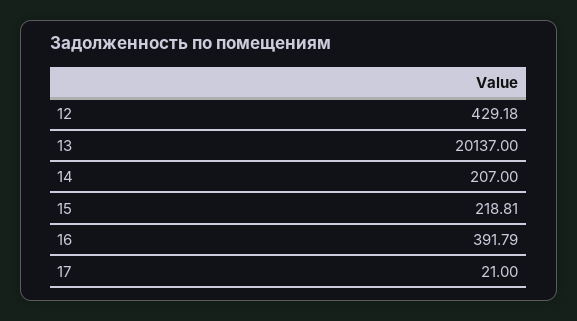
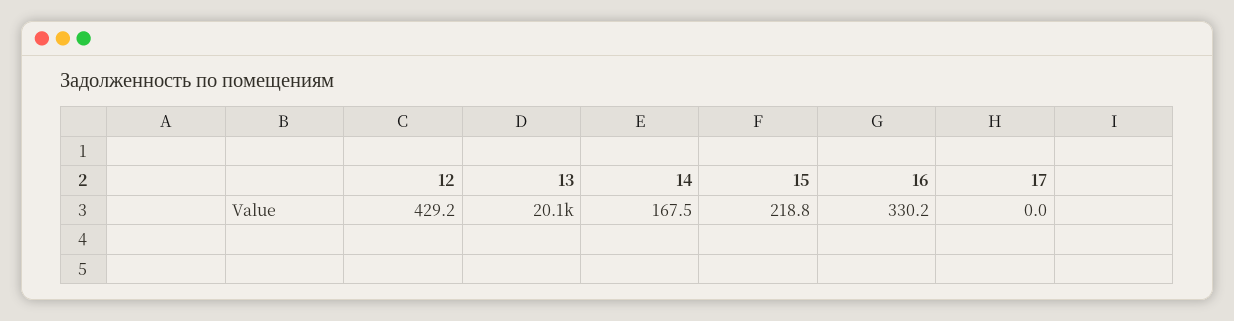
14: 207 -> 167.5
16: 391.79 -> 330.2
17: 21 -> 0

